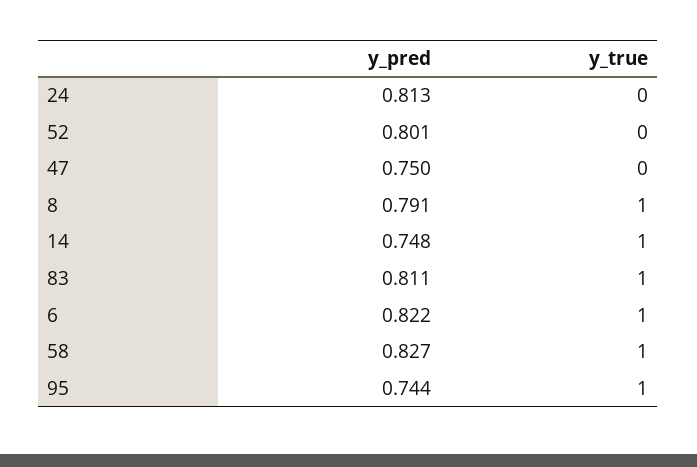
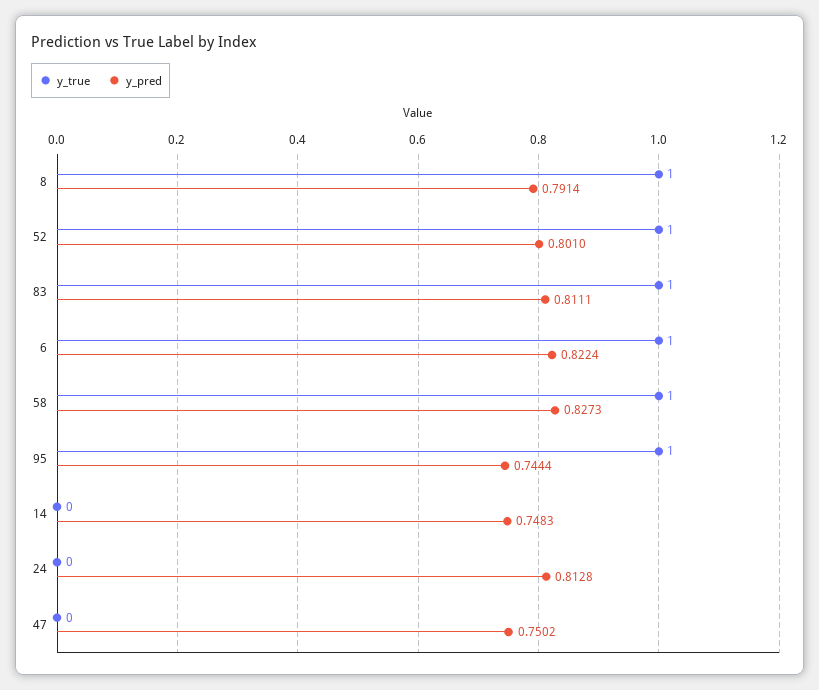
y_true, 52: 0 -> 1
y_true, 14: 1 -> 0

